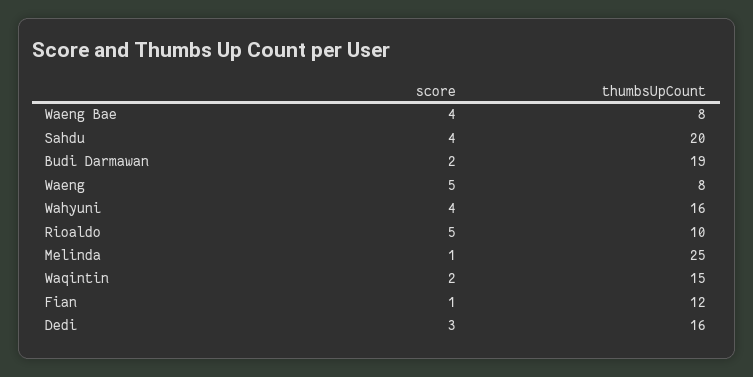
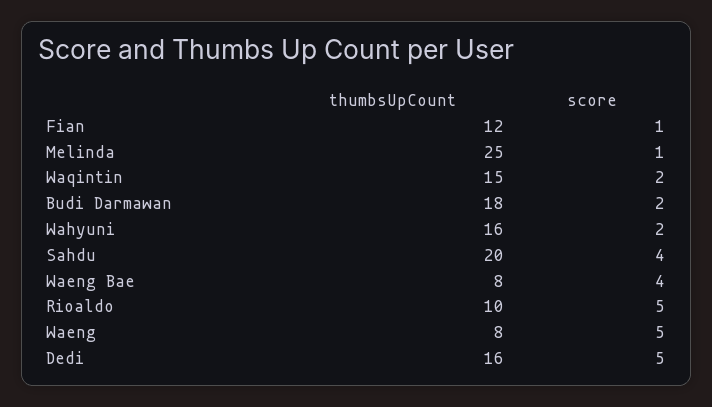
thumbsUpCount, Budi Darmawan: 19 -> 18
score, Wahyuni: 4 -> 2
score, Dedi: 3 -> 5

